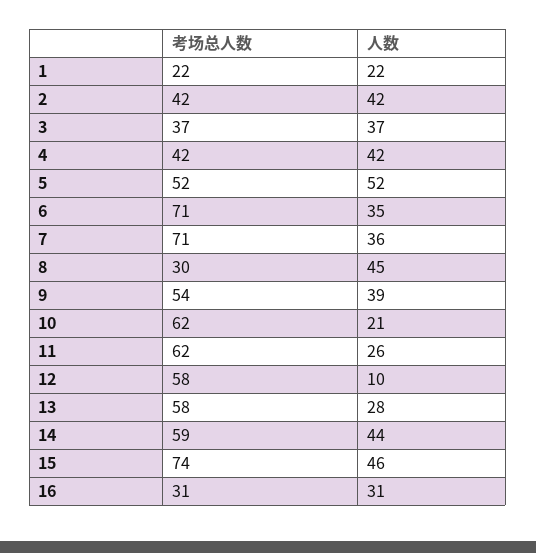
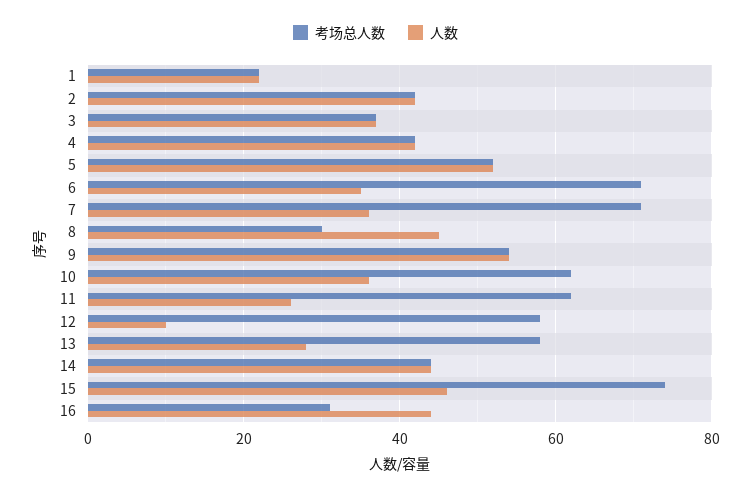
人数, 9: 39 -> 55
人数, 10: 21 -> 35
考场总人数, 14: 59 -> 45
人数, 16: 31 -> 45

